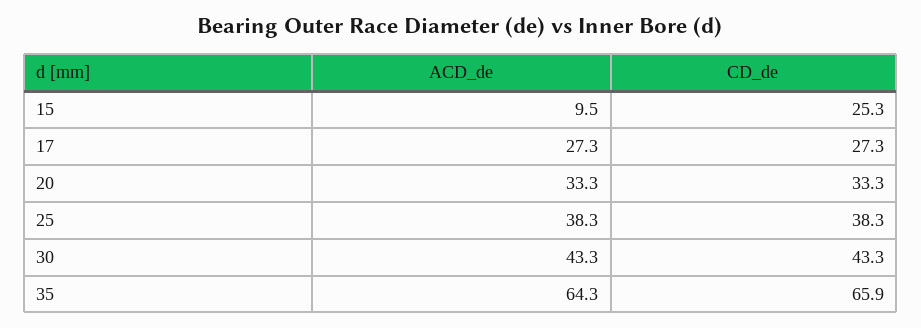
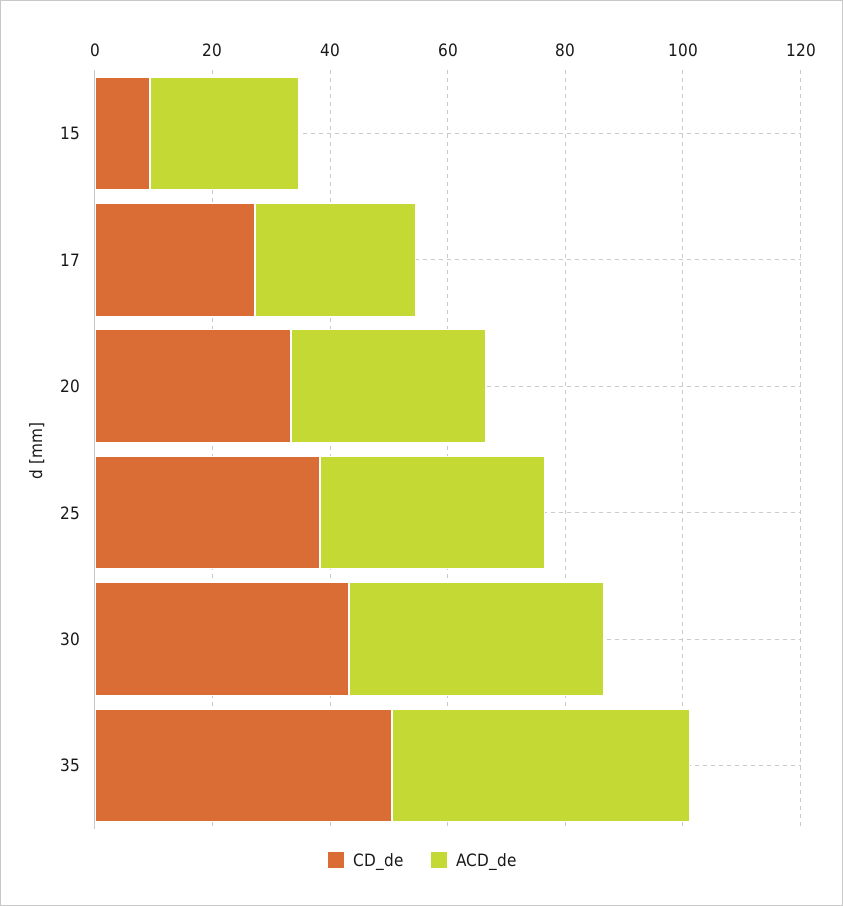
ACD_de, 15: 9.5 -> 25
CD_de, 15: 25.3 -> 10
ACD_de, 35: 64.3 -> 50
CD_de, 35: 65.9 -> 50

